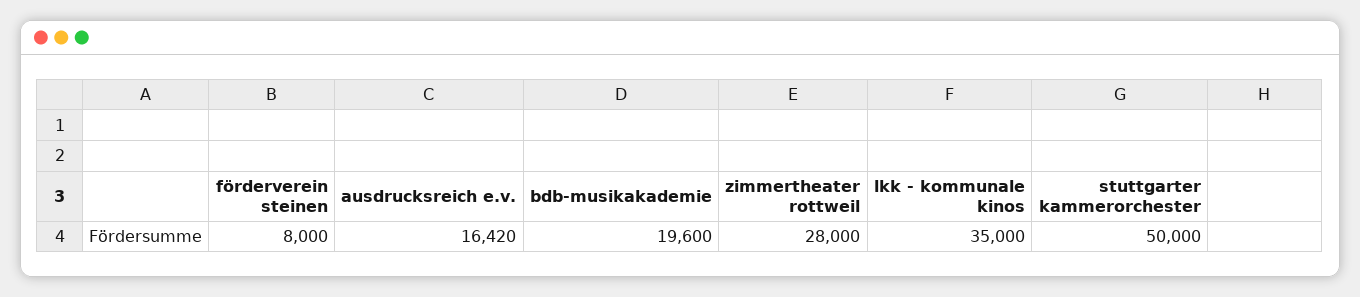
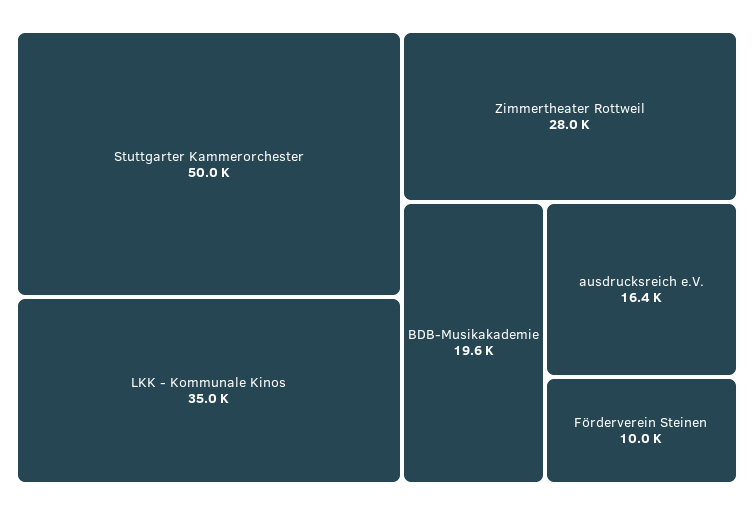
förderverein steinen: 8000 -> 10000

